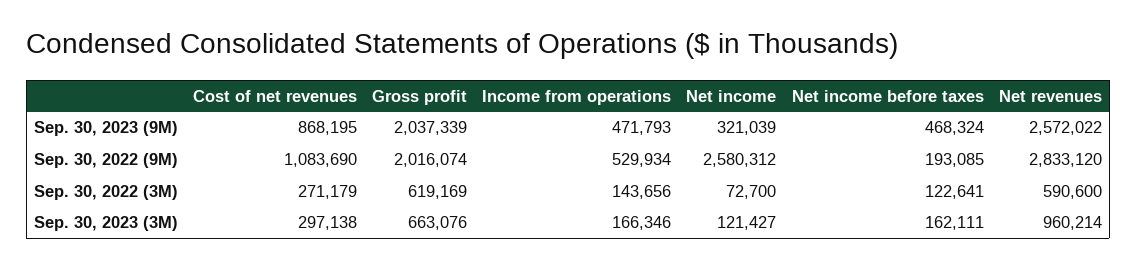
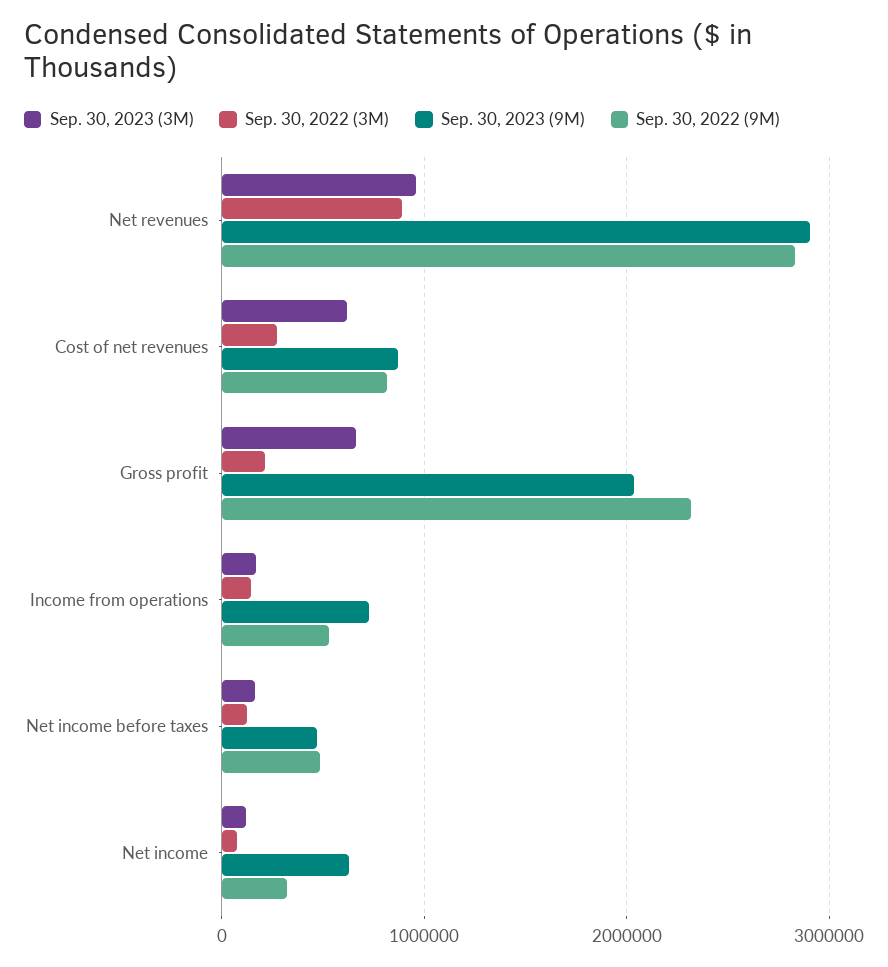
Sep. 30, 2023 (9M), Income from operations: 471793 -> 700000
Sep. 30, 2023 (9M), Net income: 321039 -> 600000
Sep. 30, 2023 (9M), Net revenues: 2572022 -> 2900000
Sep. 30, 2022 (9M), Cost of net revenues: 1083690 -> 800000
Sep. 30, 2022 (9M), Gross profit: 2016074 -> 2300000
Sep. 30, 2022 (9M), Net income: 2580312 -> 300000
Sep. 30, 2022 (9M), Net income before taxes: 193085 -> 500000
Sep. 30, 2022 (3M), Gross profit: 619169 -> 200000
Sep. 30, 2022 (3M), Net revenues: 590600 -> 900000
Sep. 30, 2023 (3M), Cost of net revenues: 297138 -> 600000

